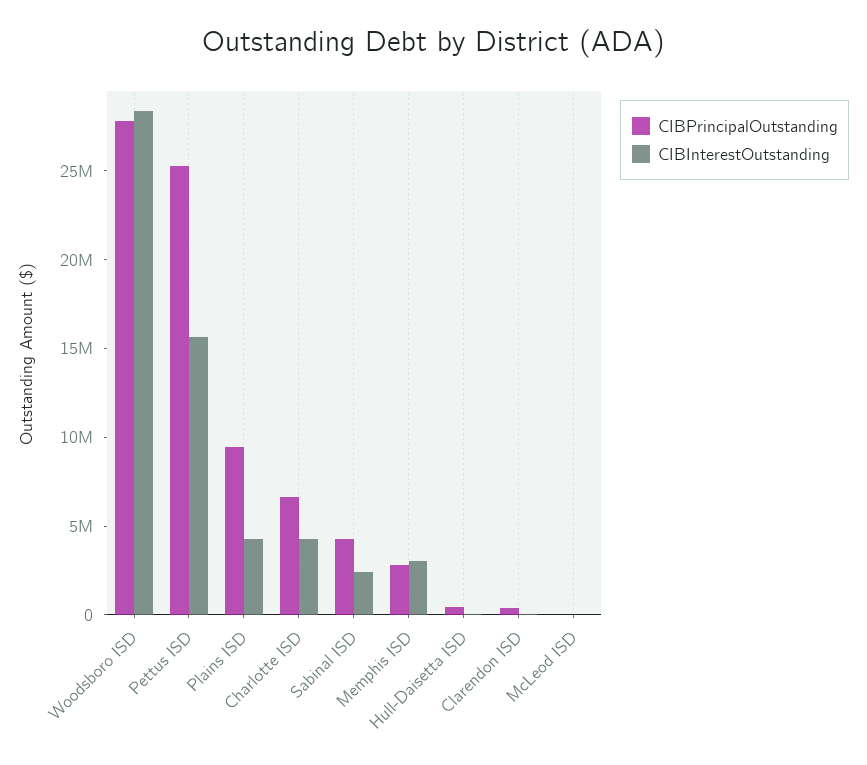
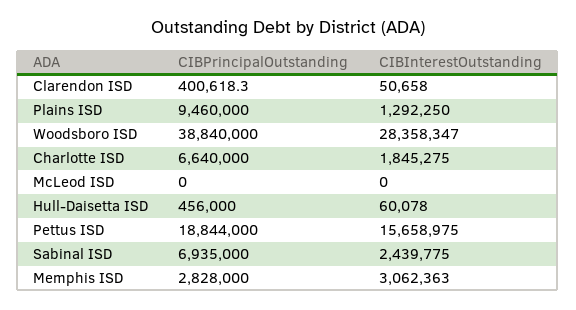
CIBPrincipalOutstanding, Woodsboro ISD: 28000000 -> 38840000
CIBPrincipalOutstanding, Pettus ISD: 25000000 -> 18844000
CIBInterestOutstanding, Plains ISD: 4000000 -> 1292250
CIBInterestOutstanding, Charlotte ISD: 4000000 -> 1845275
CIBPrincipalOutstanding, Sabinal ISD: 4000000 -> 6935000

